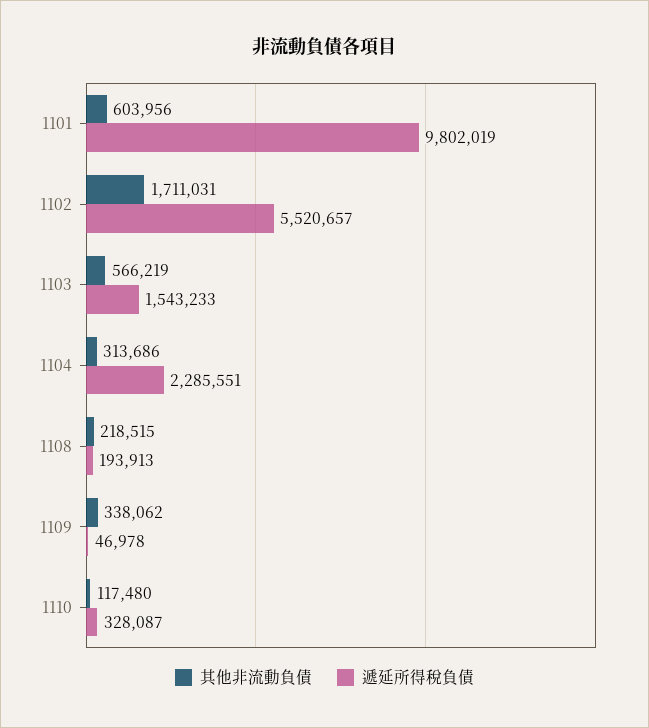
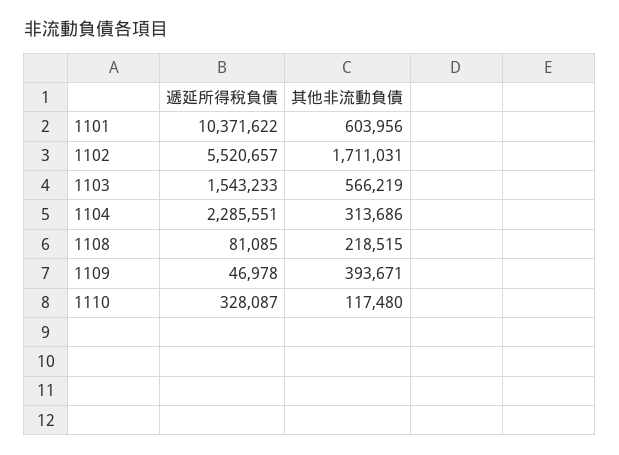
遞延所得稅負債, 1101: 9802019 -> 10371622
遞延所得稅負債, 1108: 193913 -> 81085
其他非流動負債, 1109: 338062 -> 393671

